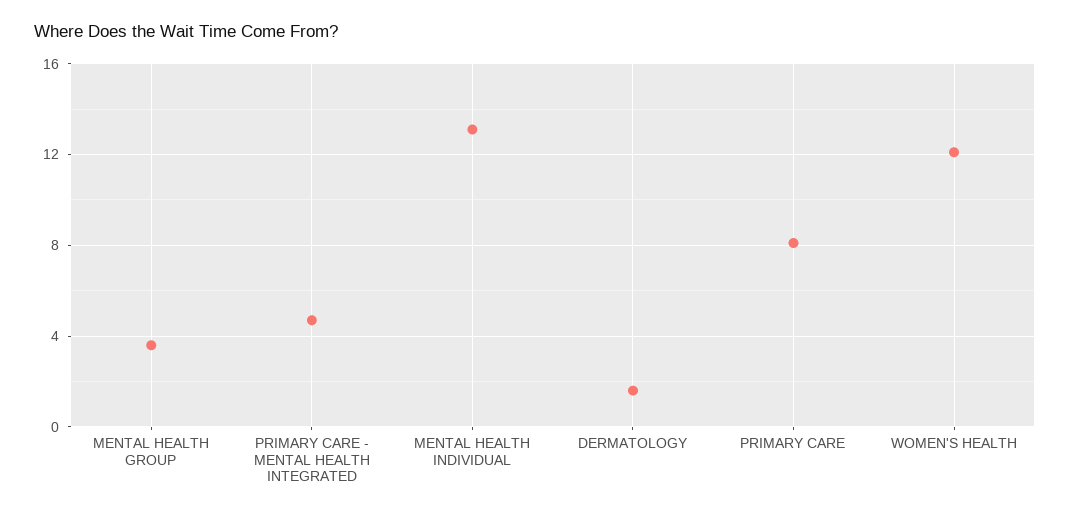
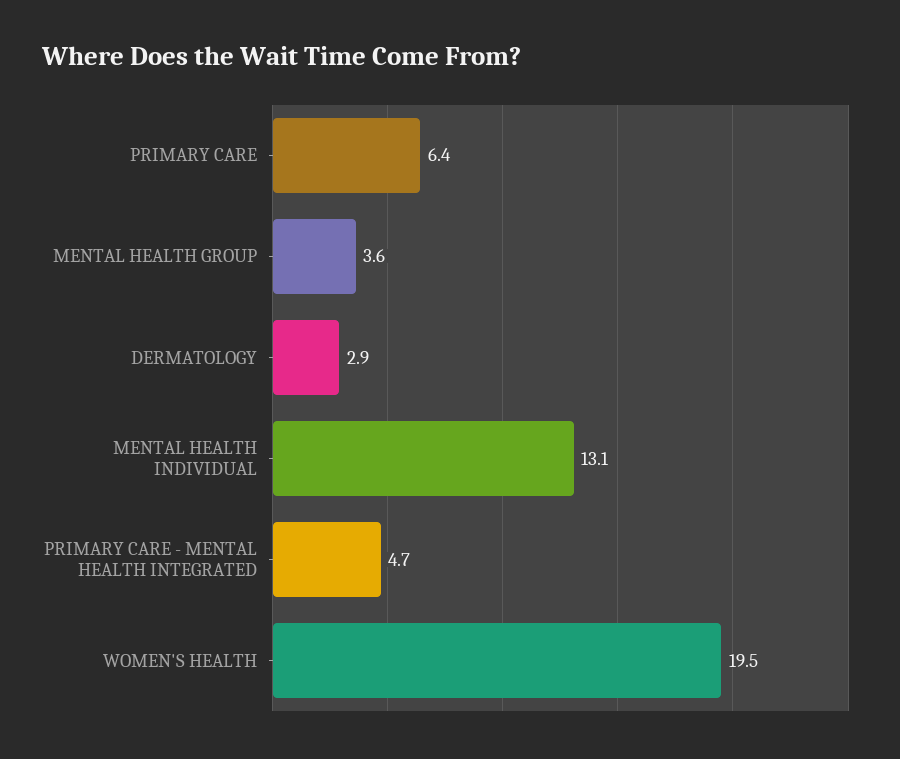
DERMATOLOGY: 1.5 -> 2.9
PRIMARY CARE: 8 -> 6.4
WOMEN'S HEALTH: 12 -> 19.5

